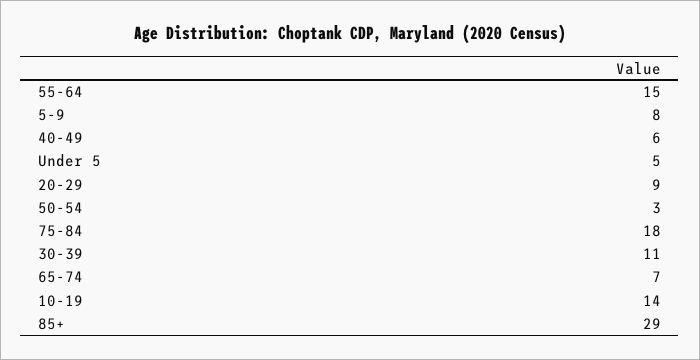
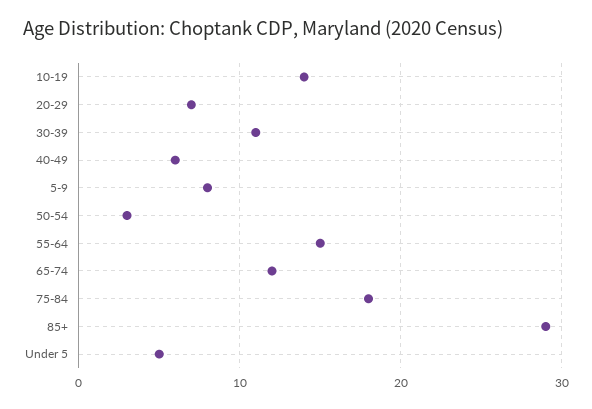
20-29: 9 -> 7
65-74: 7 -> 12

